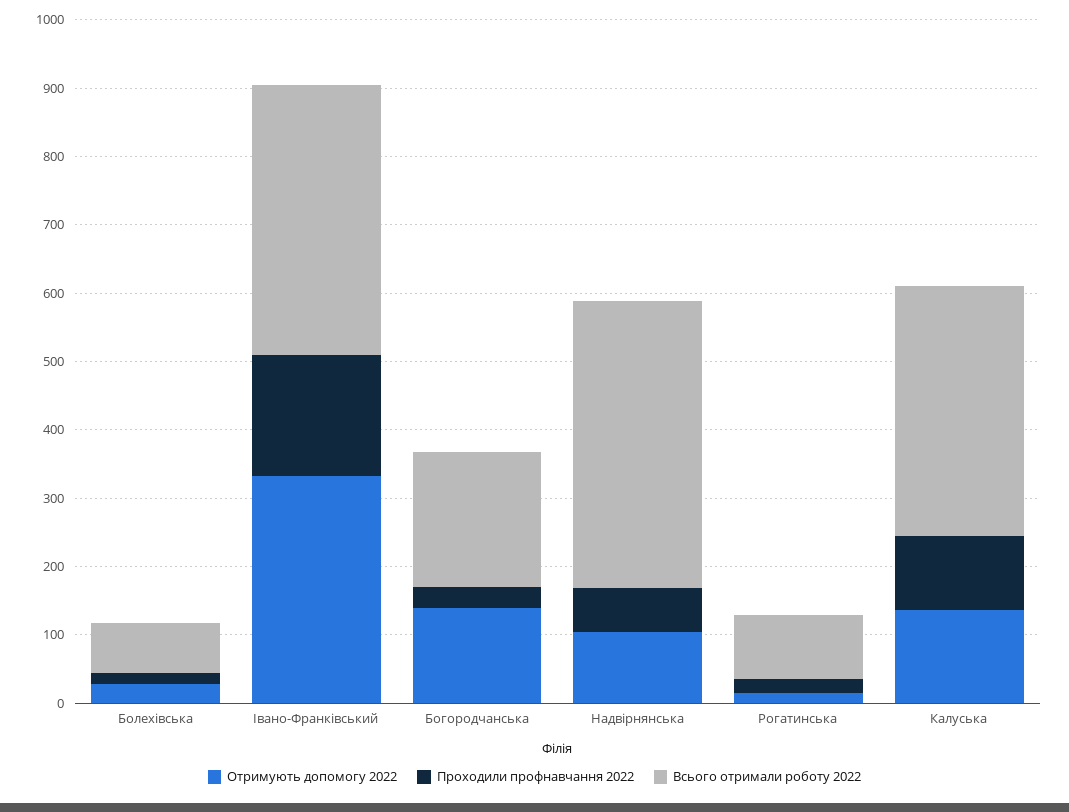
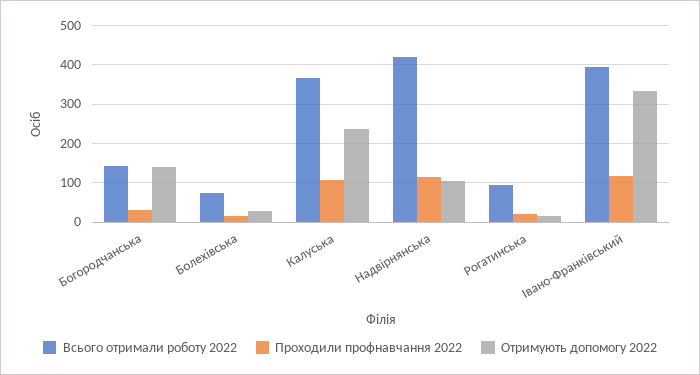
Проходили профнавчання 2022, Івано-Франківський: 180 -> 120
Всього отримали роботу 2022, Богородчанська: 200 -> 140
Проходили профнавчання 2022, Надвірнянська: 60 -> 120
Отримують допомогу 2022, Калуська: 140 -> 240

